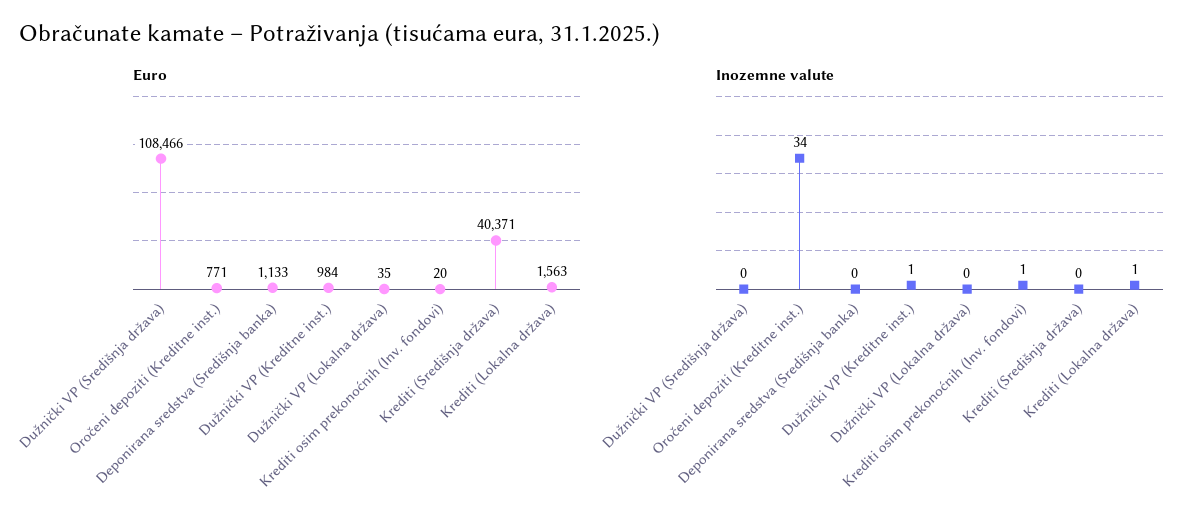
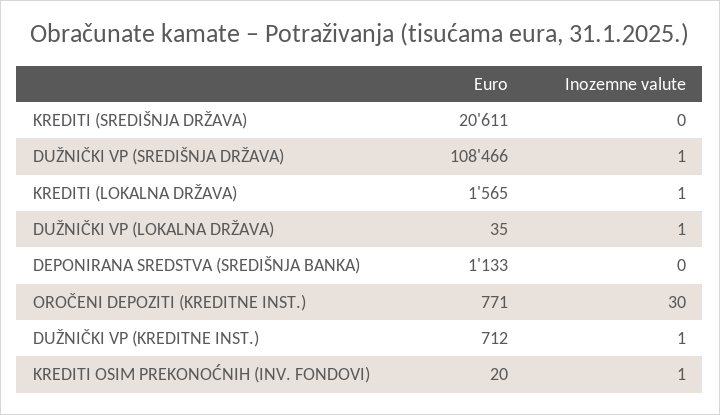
Euro, Dužnički VP (Kreditne inst.): 984 -> 712
Euro, Krediti (Središnja država): 40371 -> 20611
Euro, Krediti (Lokalna država): 1563 -> 1565
Inozemne valute, Dužnički VP (Središnja država): 0 -> 1
Inozemne valute, Oročeni depoziti (Kreditne inst.): 34 -> 30
Inozemne valute, Dužnički VP (Lokalna država): 0 -> 1

